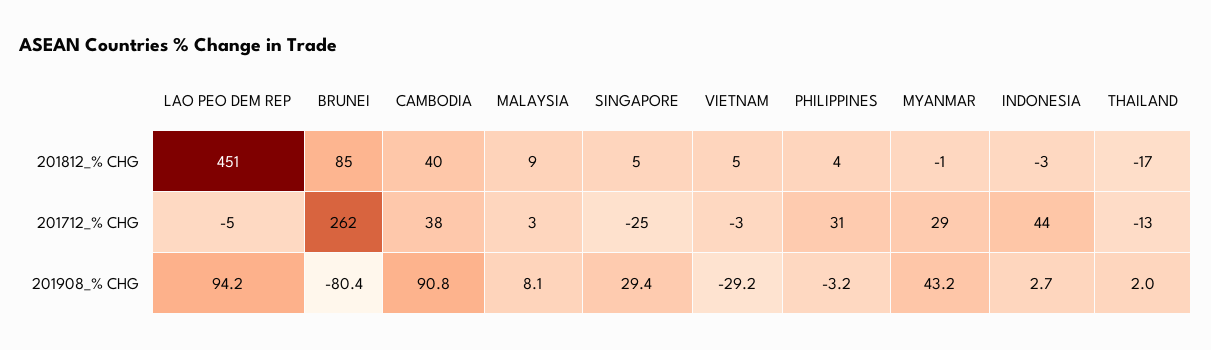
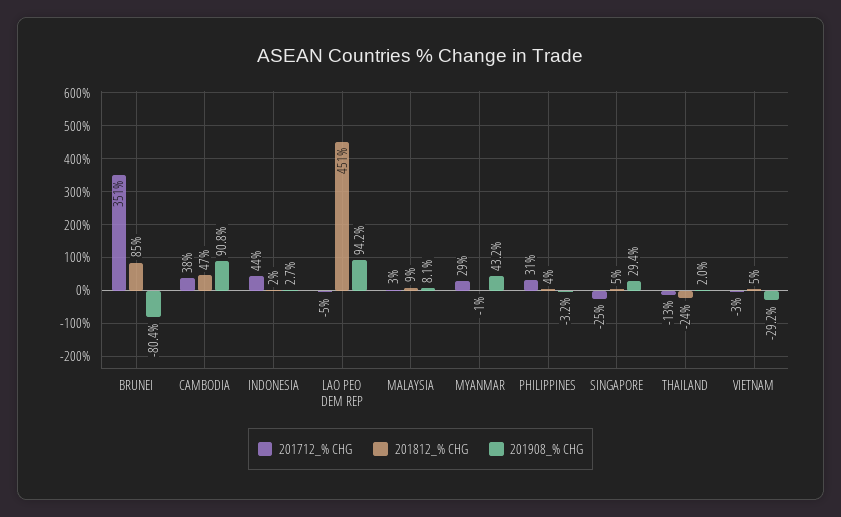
201812_% CHG, CAMBODIA: 40 -> 47
201812_% CHG, INDONESIA: -3 -> 2
201812_% CHG, THAILAND: -17 -> -24
201712_% CHG, BRUNEI: 262 -> 351

